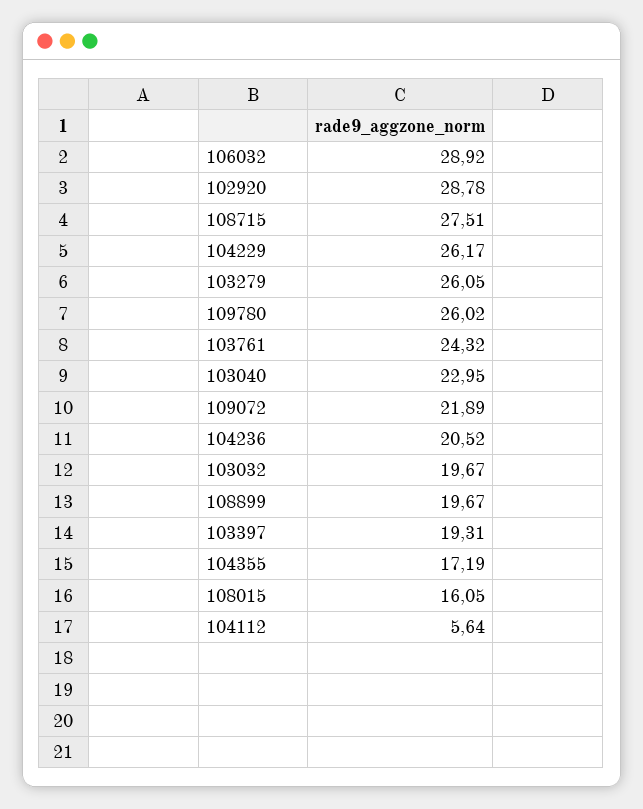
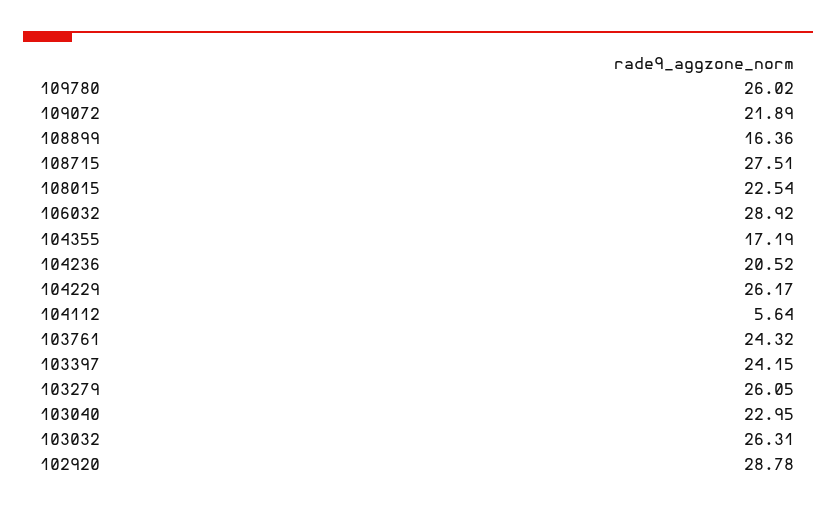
103032: 19.67 -> 26.31
108899: 19.67 -> 16.36
103397: 19.31 -> 24.15
108015: 16.05 -> 22.54

